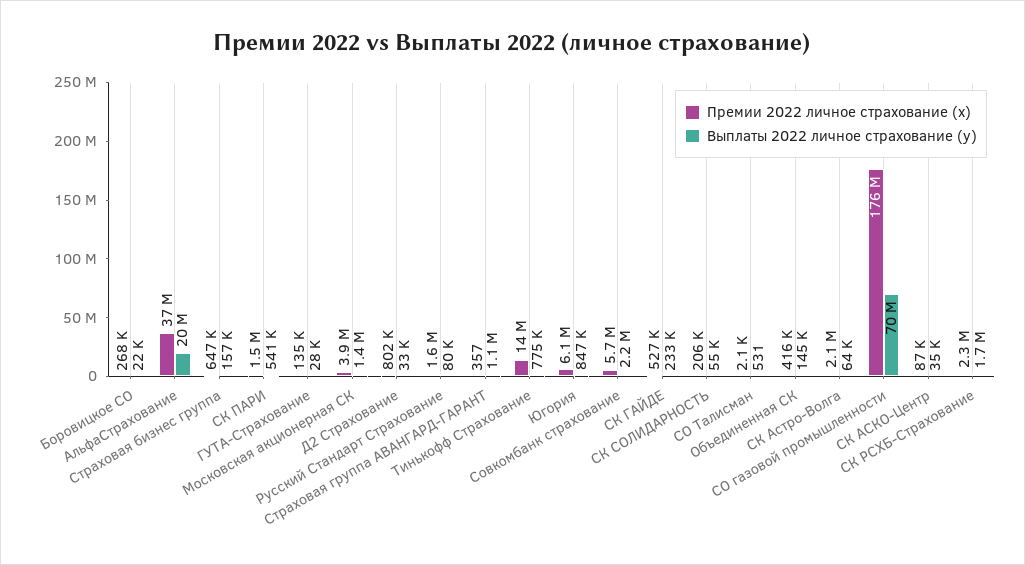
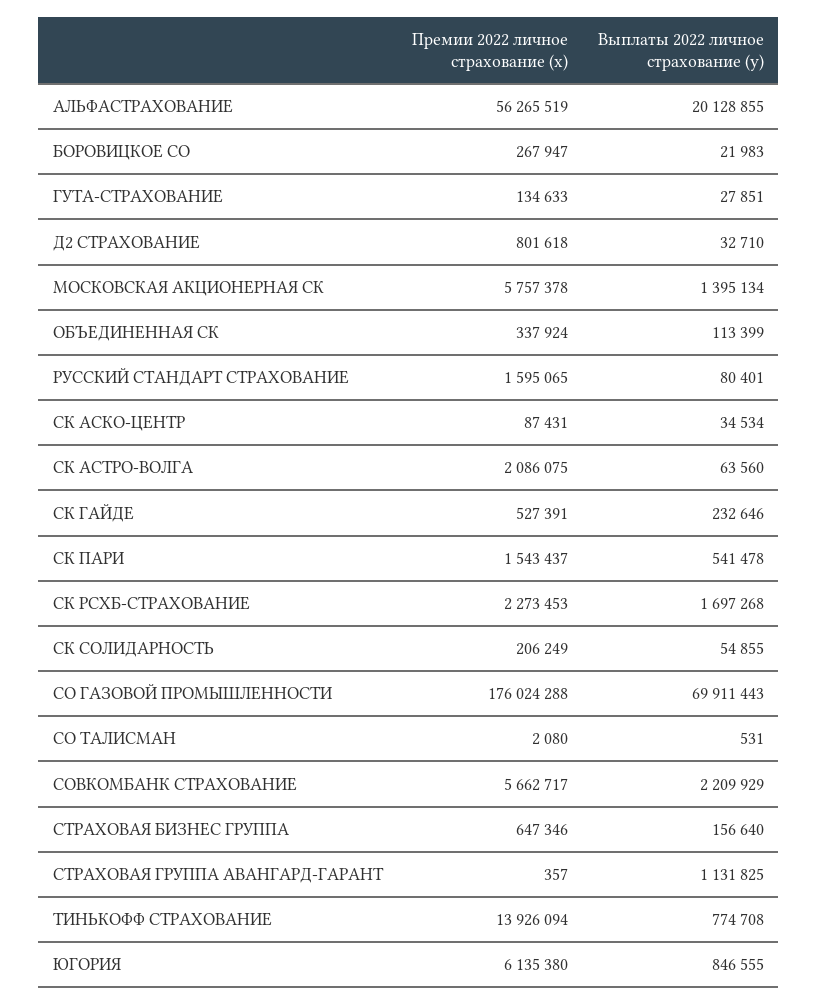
Премии 2022 личное страхование (x), АльфаСтрахование: 37000000 -> 56265519
Премии 2022 личное страхование (x), Московская акционерная СК: 3900000 -> 5757378
Премии 2022 личное страхование (x), Объединенная СК: 416000 -> 337924
Выплаты 2022 личное страхование (y), Объединенная СК: 145000 -> 113399

